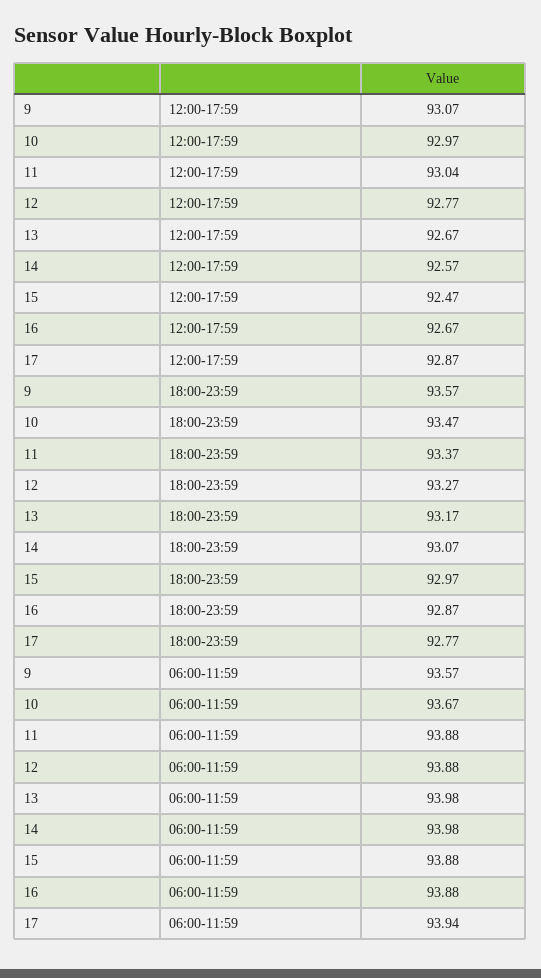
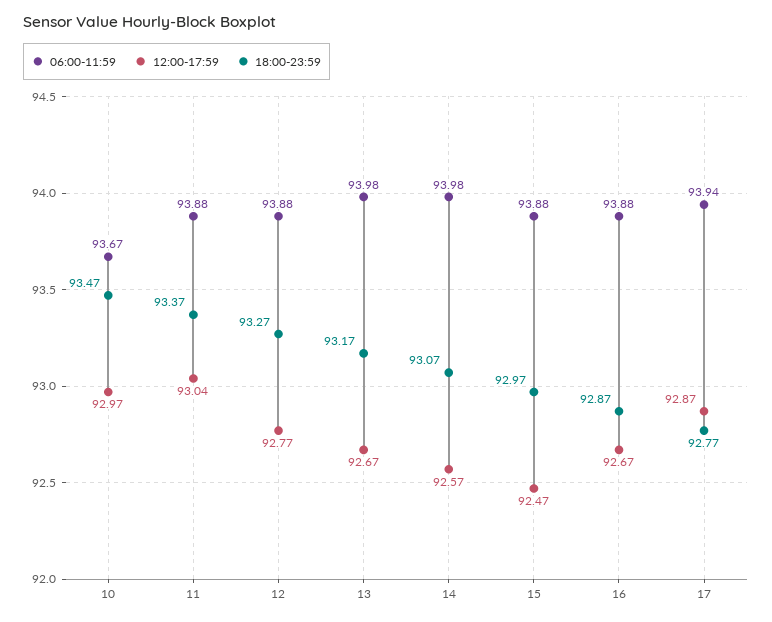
12:00-17:59, 9: 93.07 -> none
18:00-23:59, 9: 93.57 -> none
06:00-11:59, 9: 93.57 -> none

